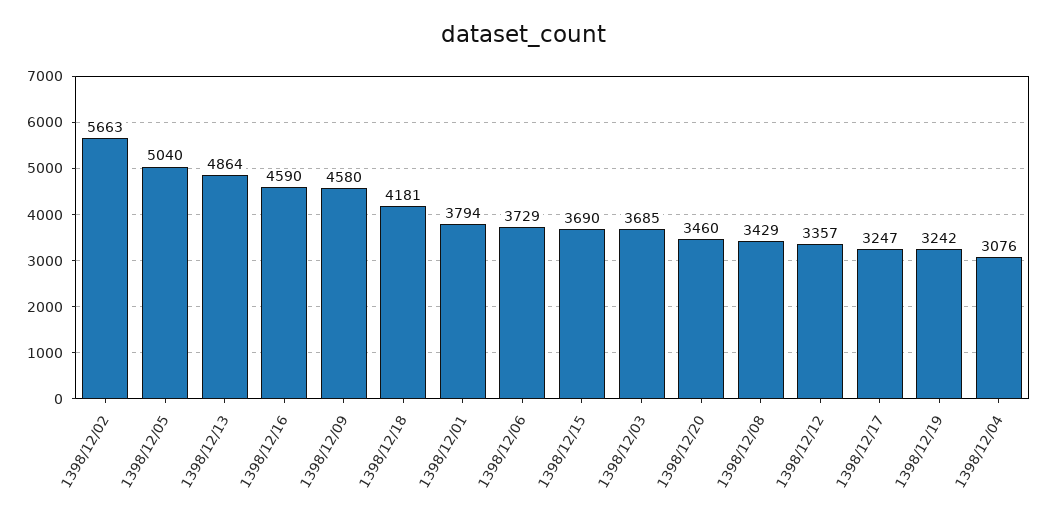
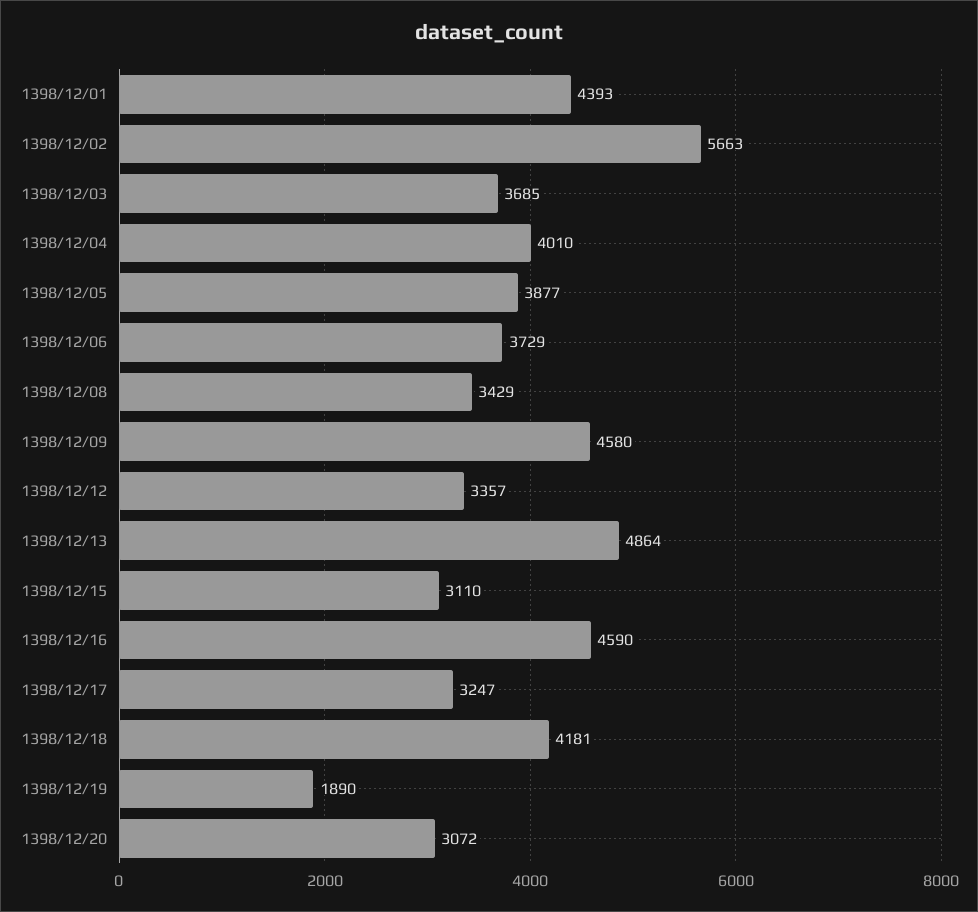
1398/12/05: 5040 -> 3877
1398/12/01: 3794 -> 4393
1398/12/15: 3690 -> 3110
1398/12/20: 3460 -> 3072
1398/12/19: 3242 -> 1890
1398/12/04: 3076 -> 4010

